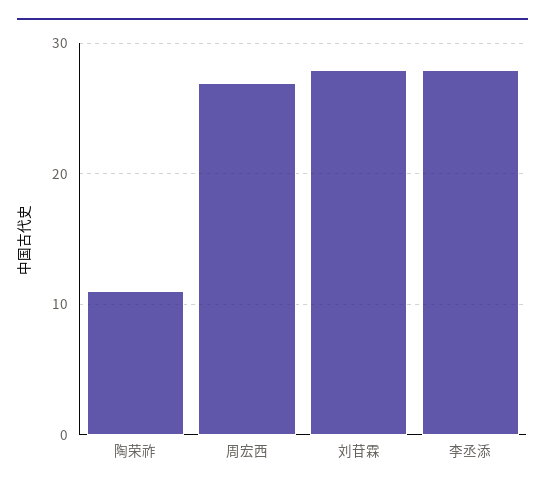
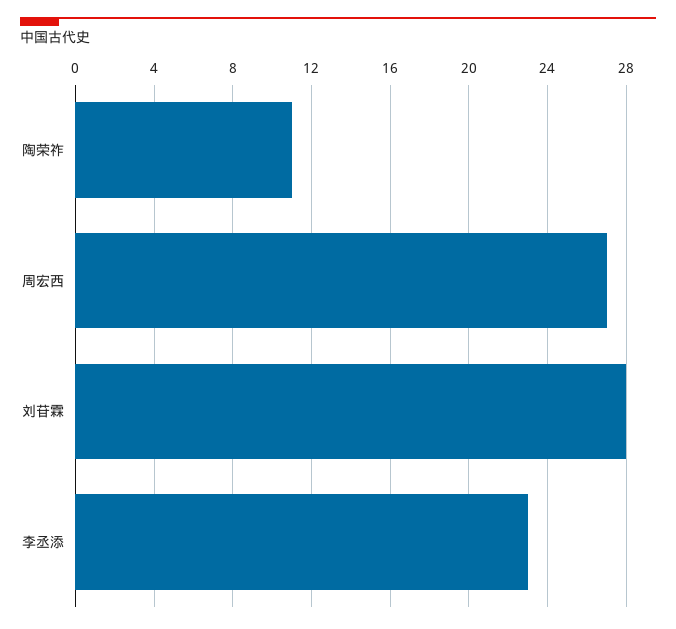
李丞添: 28 -> 23

